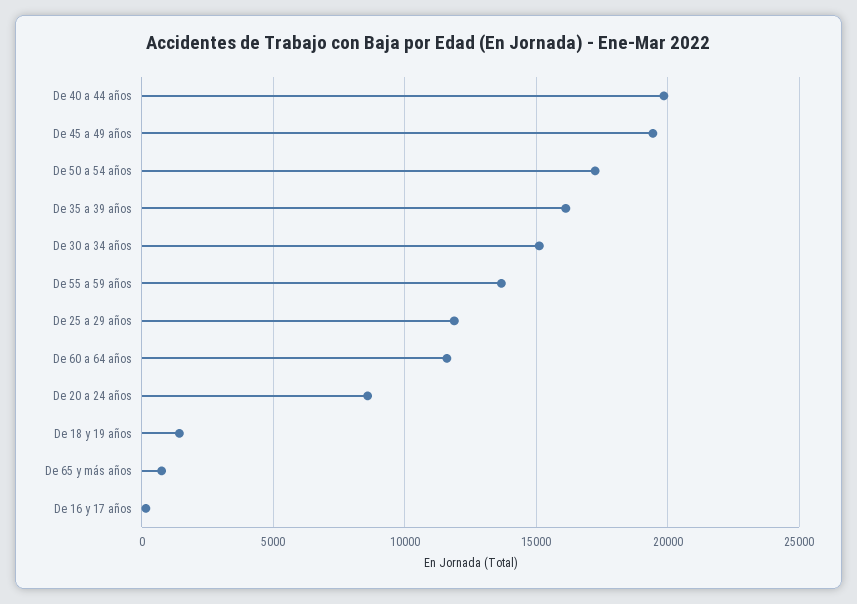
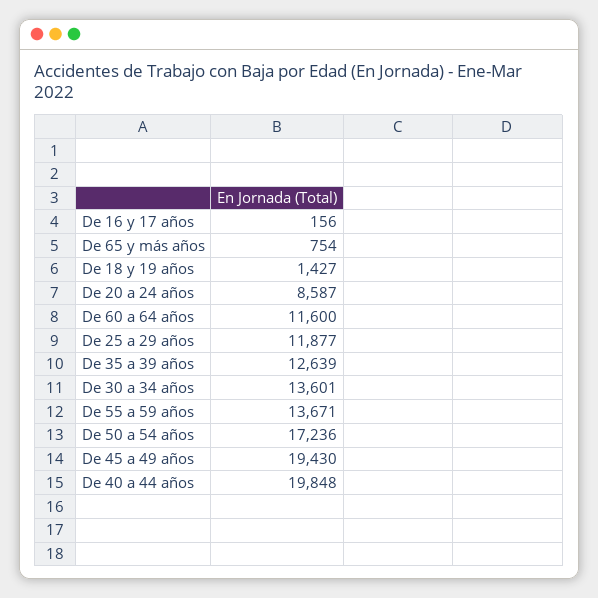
De 35 a 39 años: 16000 -> 12639
De 30 a 34 años: 15000 -> 13601

